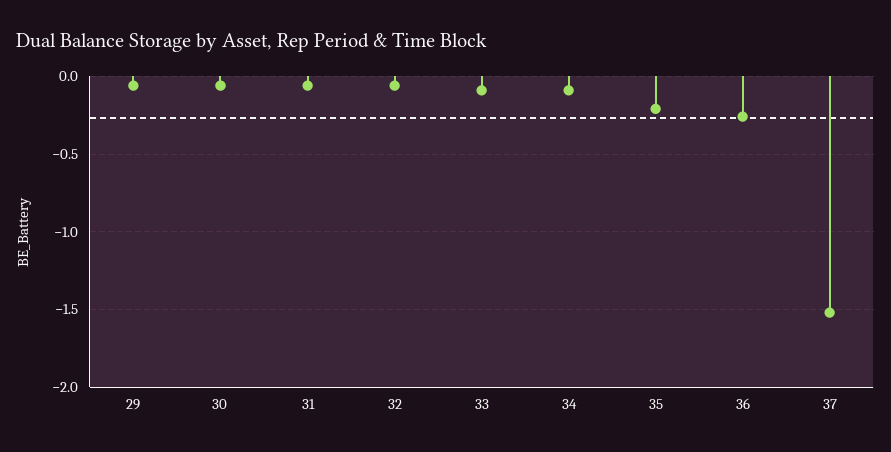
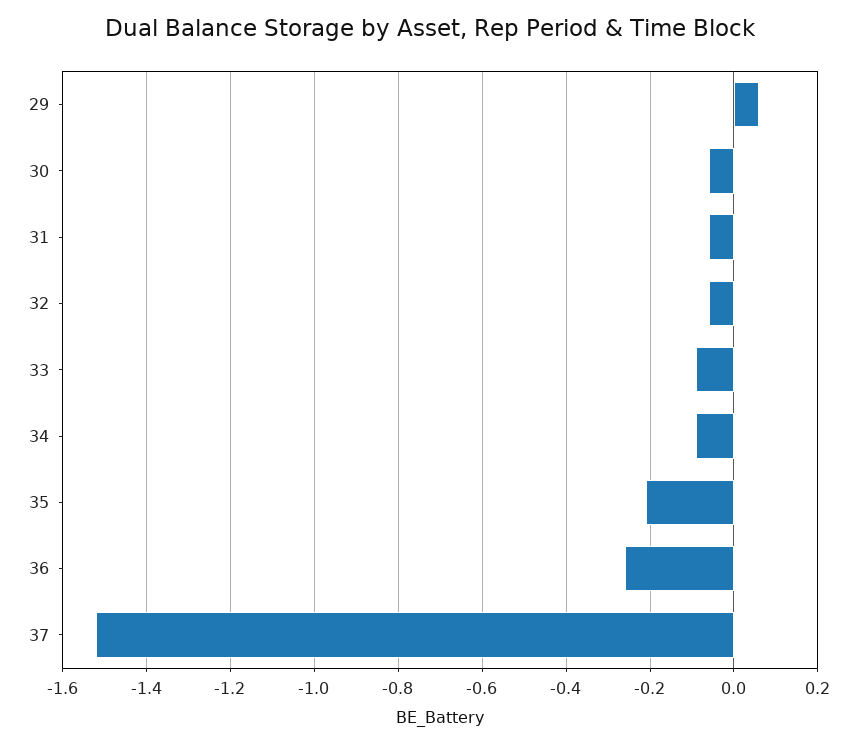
29: -0.05 -> 0.05

